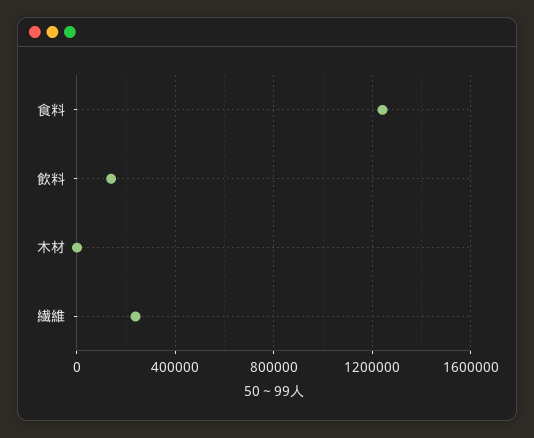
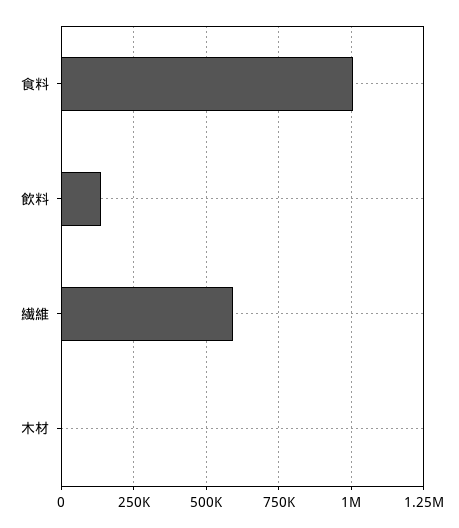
食料: 1250000 -> 1000000
繊維: 250000 -> 600000

